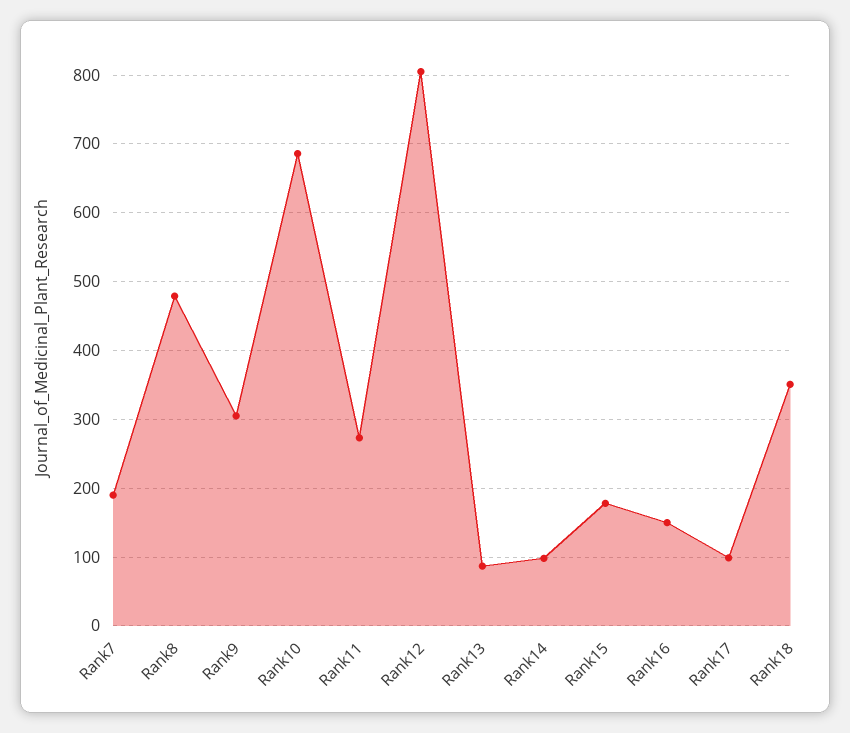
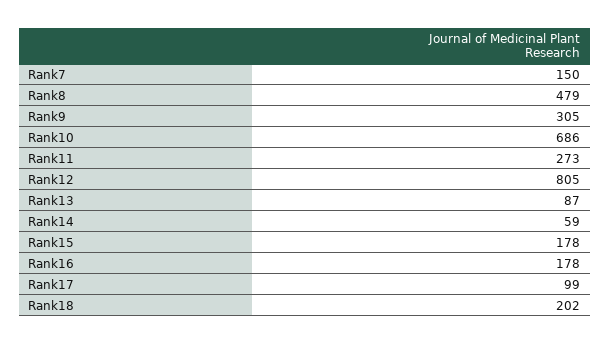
Rank7: 190 -> 150
Rank14: 100 -> 59
Rank16: 150 -> 178
Rank18: 350 -> 202

